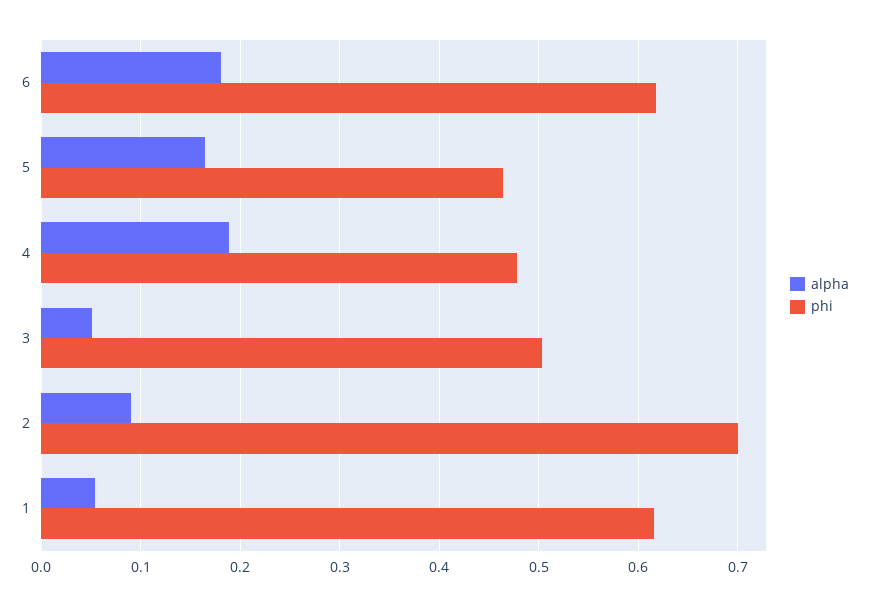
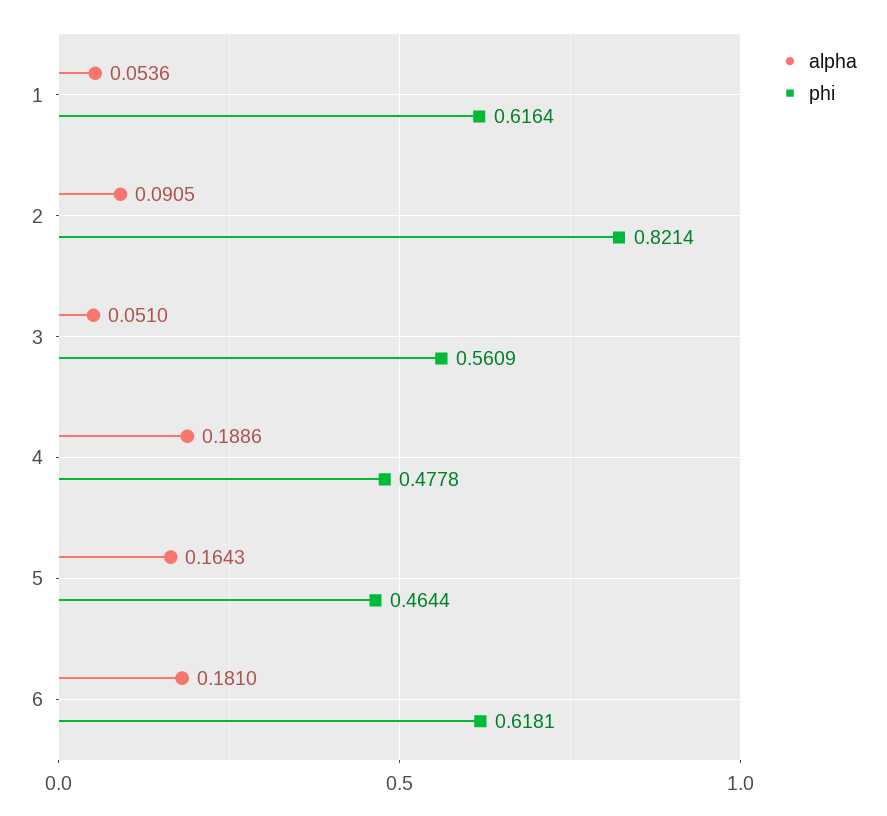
phi, 3: 0.5 -> 0.5609
phi, 2: 0.7 -> 0.8214

